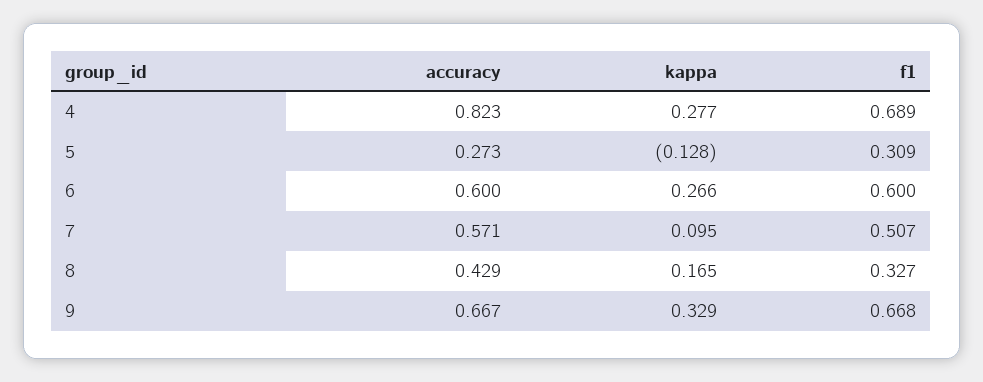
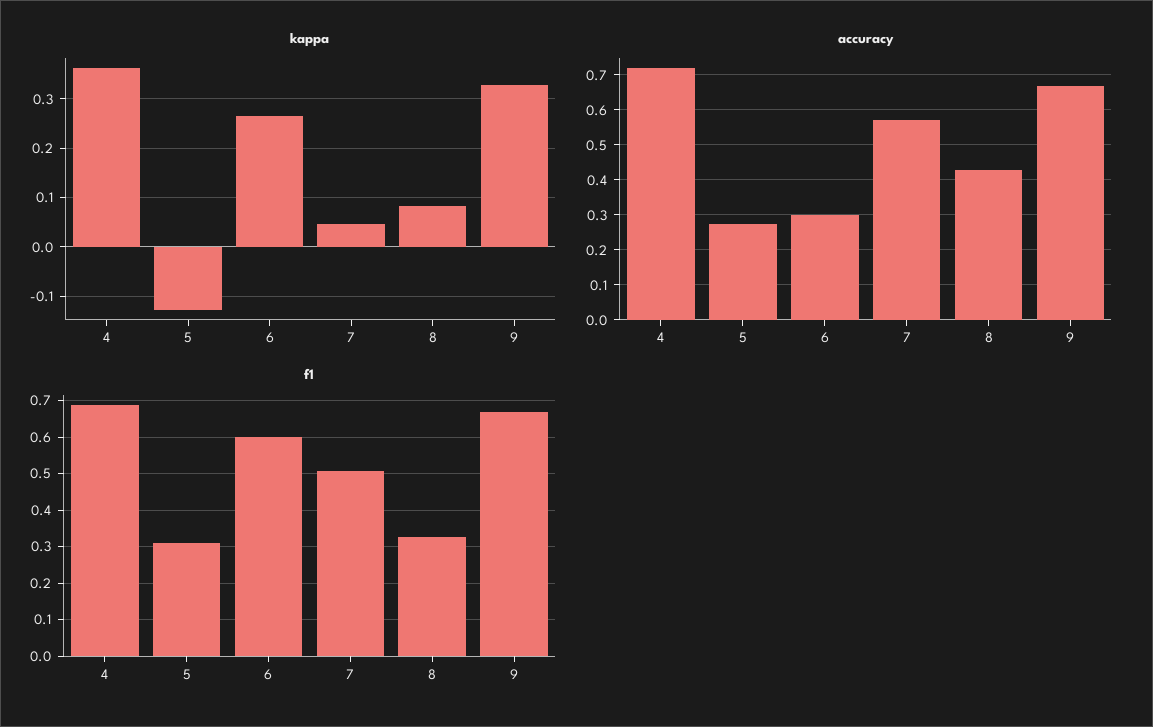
accuracy, 4: 0.823 -> 0.72
kappa, 4: 0.277 -> 0.36
accuracy, 6: 0.6 -> 0.3
kappa, 7: 0.095 -> 0.04
kappa, 8: 0.165 -> 0.08

